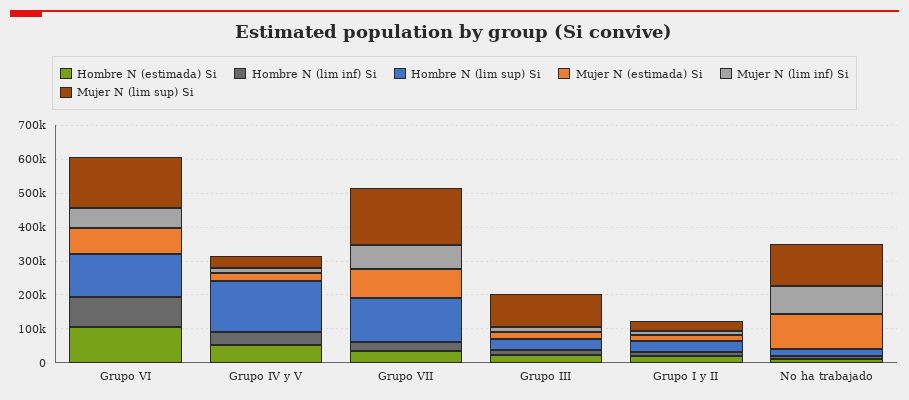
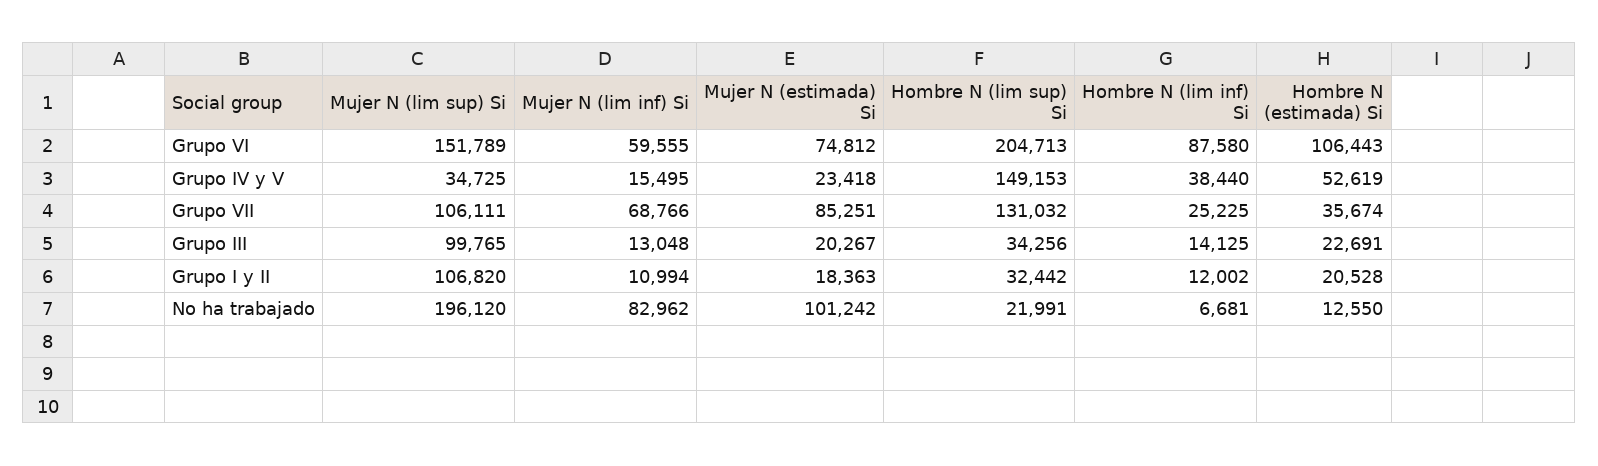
Hombre N (lim sup) Si, Grupo VI: 125000 -> 204713
Mujer N (lim sup) Si, Grupo VII: 175000 -> 106111
Mujer N (lim sup) Si, Grupo I y II: 25000 -> 106820
Mujer N (lim sup) Si, No ha trabajado: 125000 -> 196120

